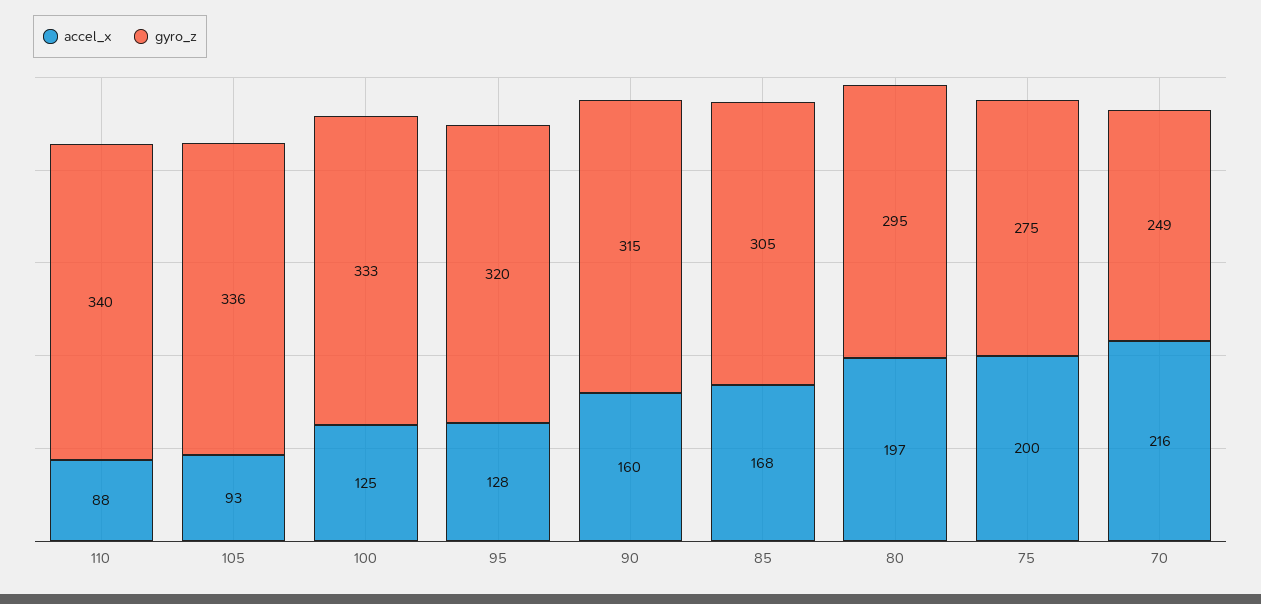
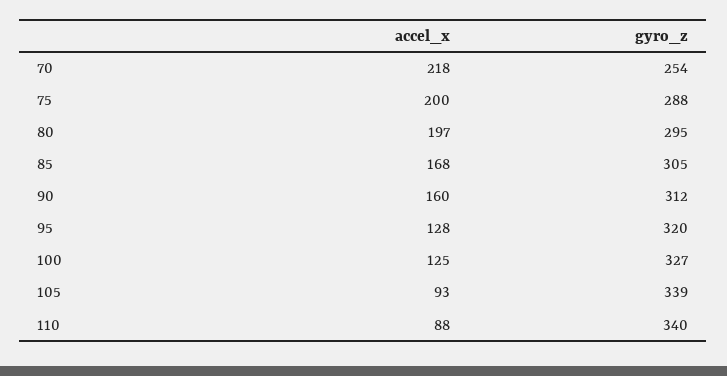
gyro_z, 105: 336 -> 339
gyro_z, 100: 333 -> 327
gyro_z, 90: 315 -> 312
gyro_z, 75: 275 -> 288
accel_x, 70: 216 -> 218
gyro_z, 70: 249 -> 254

